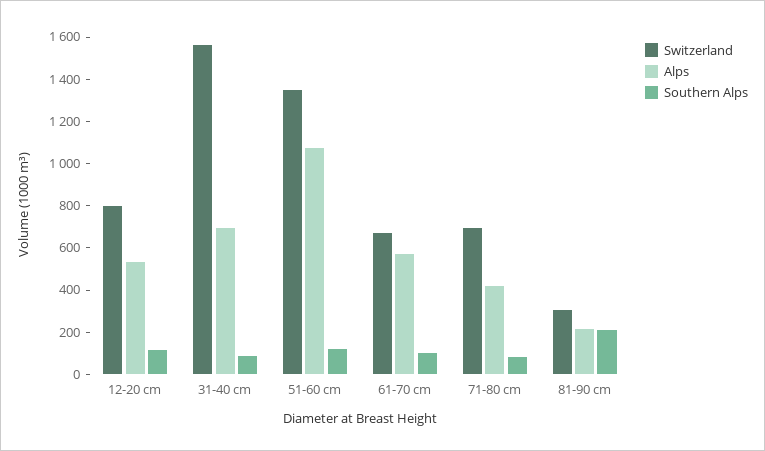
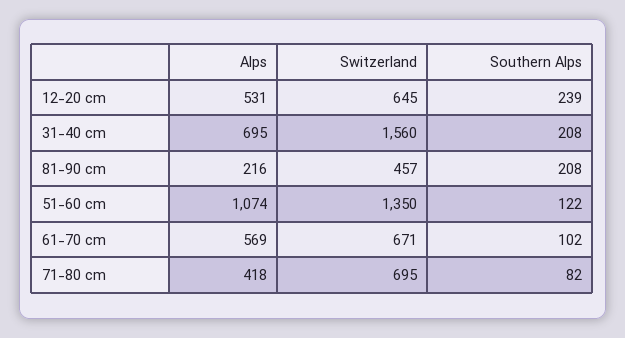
Switzerland, 12-20 cm: 800 -> 645
Southern Alps, 12-20 cm: 100 -> 239
Southern Alps, 31-40 cm: 100 -> 208
Switzerland, 81-90 cm: 300 -> 457

